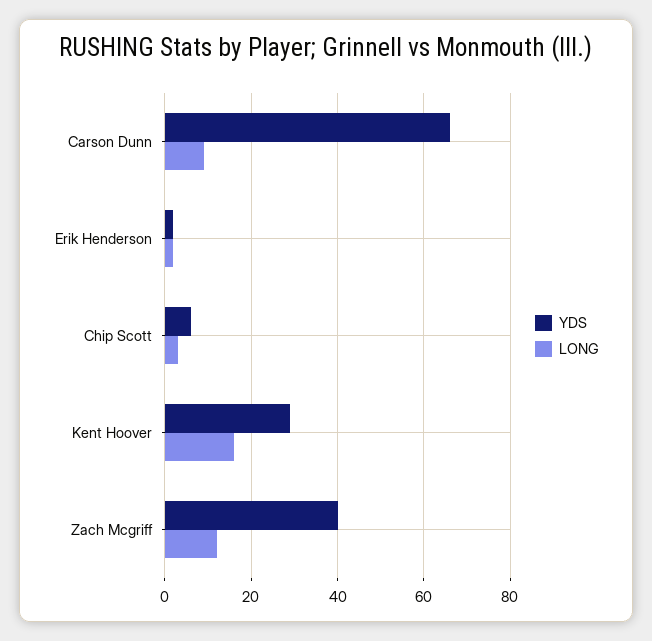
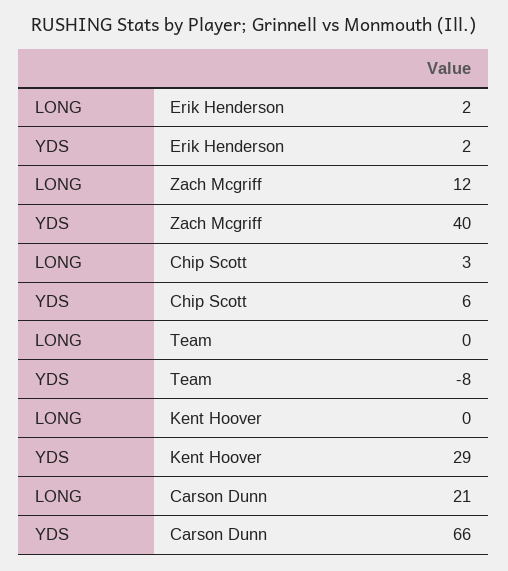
LONG, Carson Dunn: 10 -> 21
LONG, Kent Hoover: 15 -> 0
LONG, Team: none -> 0
YDS, Team: none -> -8

